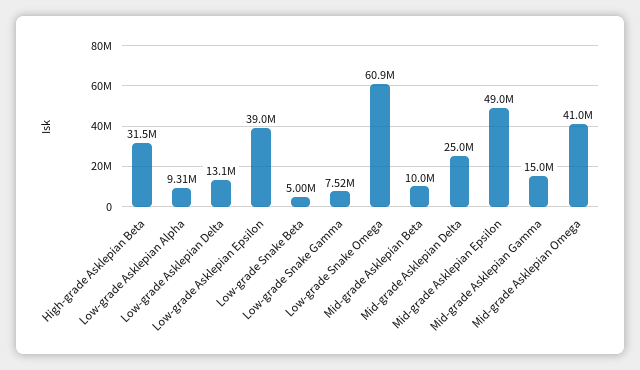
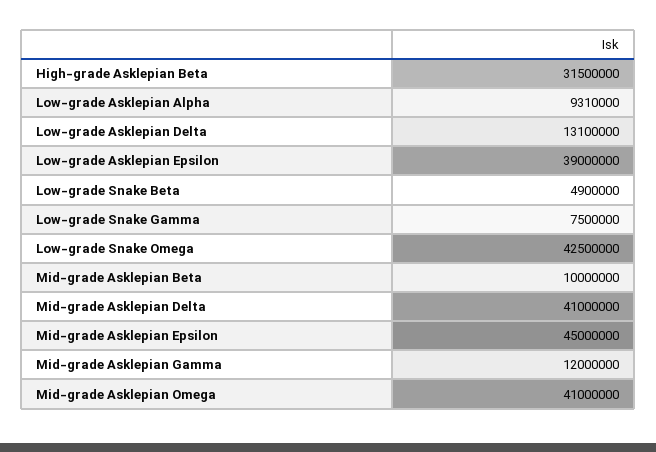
Low-grade Snake Beta: 5000000 -> 4900000
Low-grade Snake Gamma: 7520000 -> 7500000
Low-grade Snake Omega: 60900000 -> 42500000
Mid-grade Asklepian Delta: 25000000 -> 41000000
Mid-grade Asklepian Epsilon: 49000000 -> 45000000
Mid-grade Asklepian Gamma: 15000000 -> 12000000

